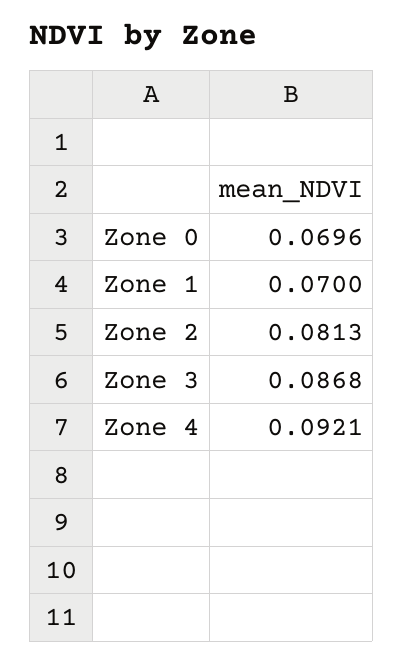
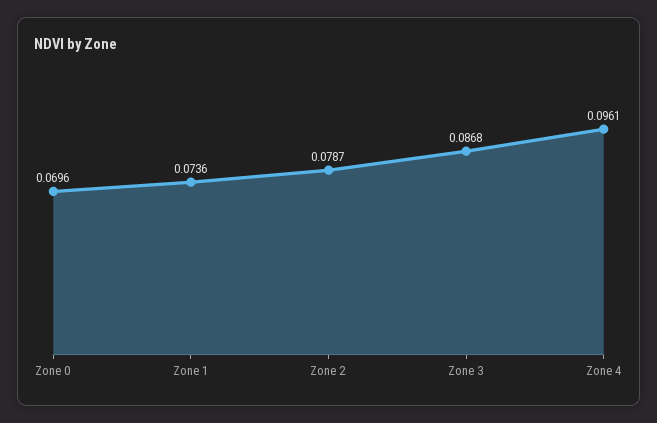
Zone 1: 0.07 -> 0.0736
Zone 2: 0.0813 -> 0.0787
Zone 4: 0.0921 -> 0.0961

